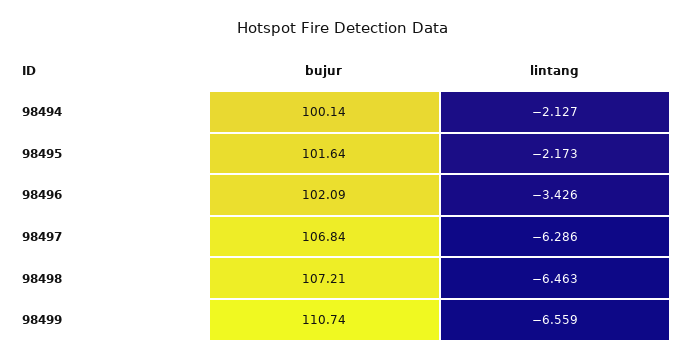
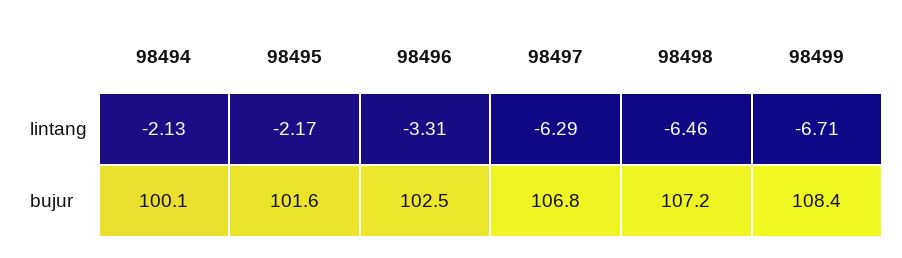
bujur, 98496: 102.09 -> 102.5
lintang, 98496: -3.426 -> -3.31
bujur, 98499: 110.74 -> 108.4
lintang, 98499: -6.559 -> -6.71

